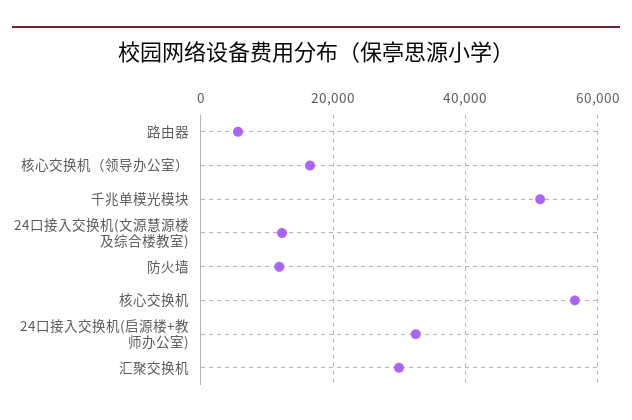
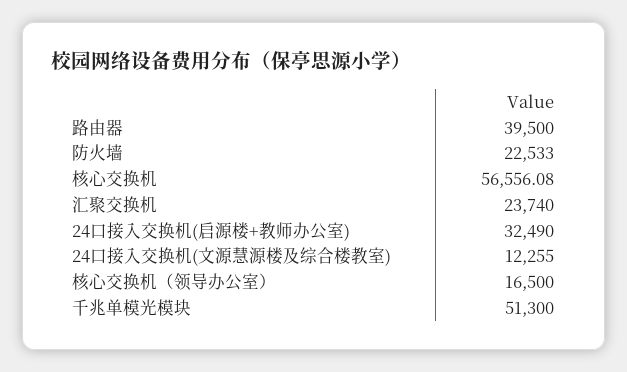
路由器: 6000 -> 39500
防火墙: 12000 -> 22533
汇聚交换机: 30000 -> 23740

